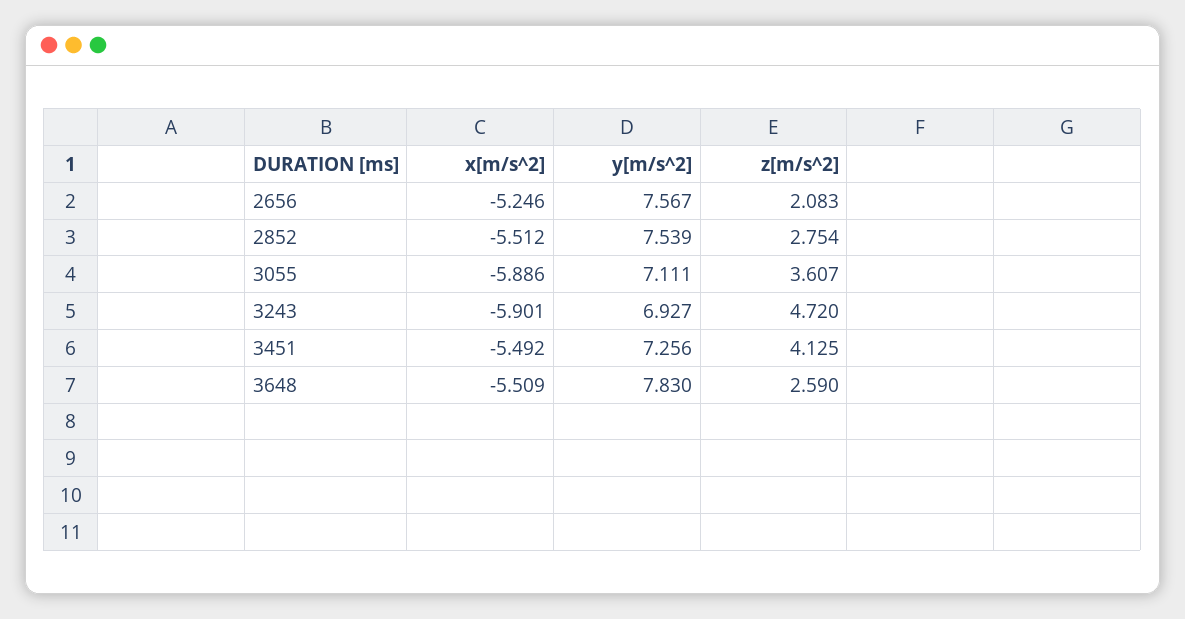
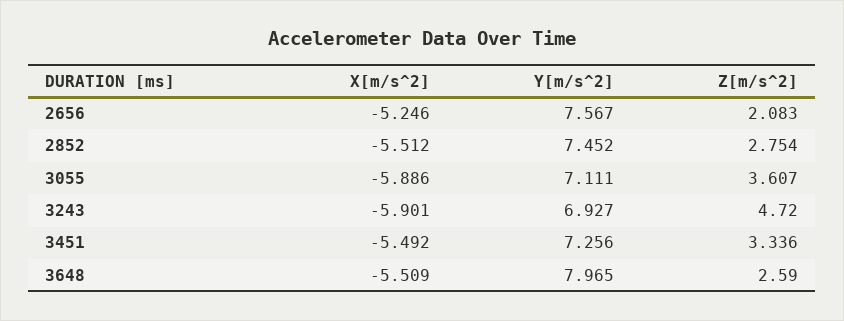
y[m/s^2], 2852: 7.539 -> 7.452
z[m/s^2], 3451: 4.125 -> 3.336
y[m/s^2], 3648: 7.83 -> 7.965

